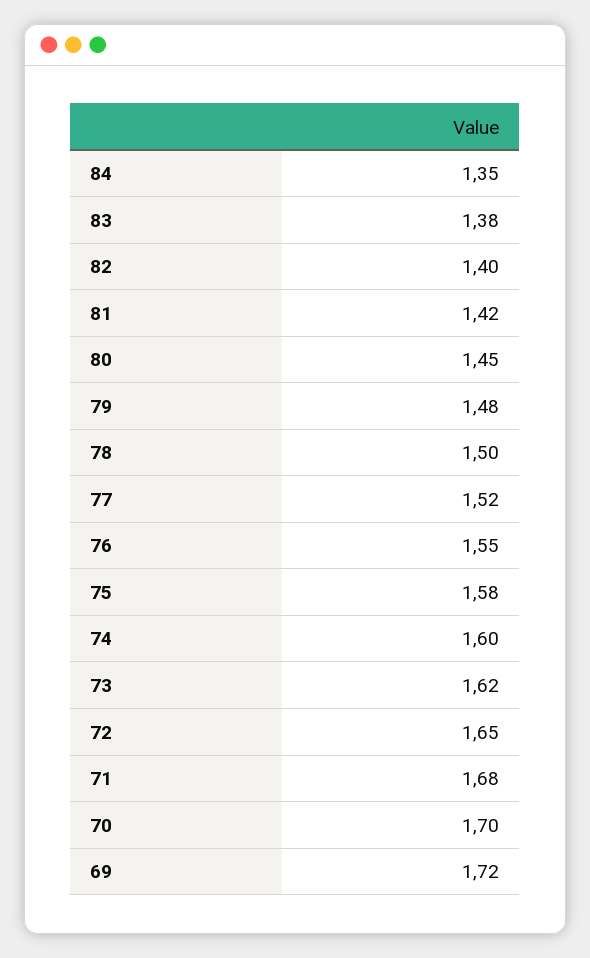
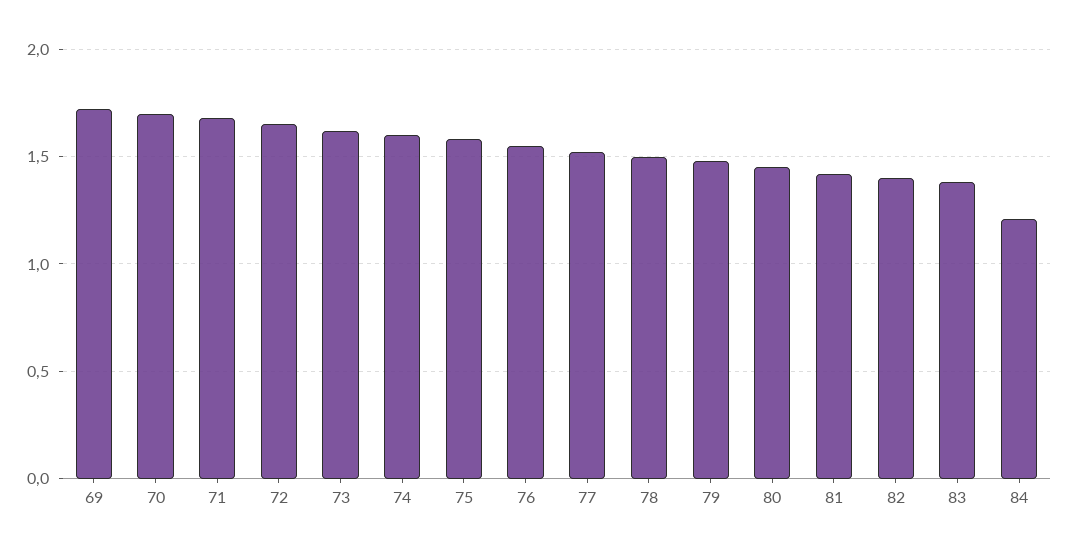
84: 1.35 -> 1.2

